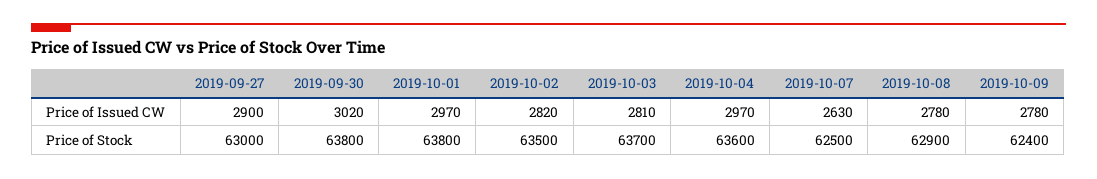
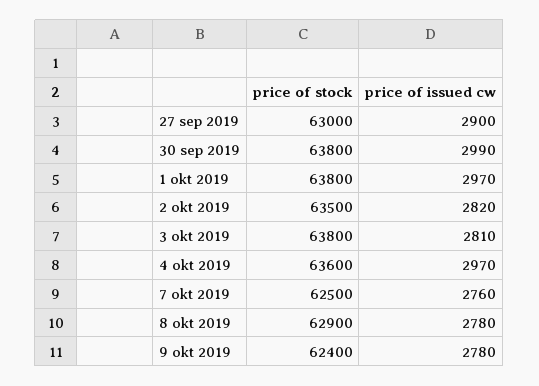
2019-09-30, Price of Issued CW: 3020 -> 2990
2019-10-07, Price of Issued CW: 2630 -> 2760
2019-10-03, Price of Stock: 63700 -> 63800

